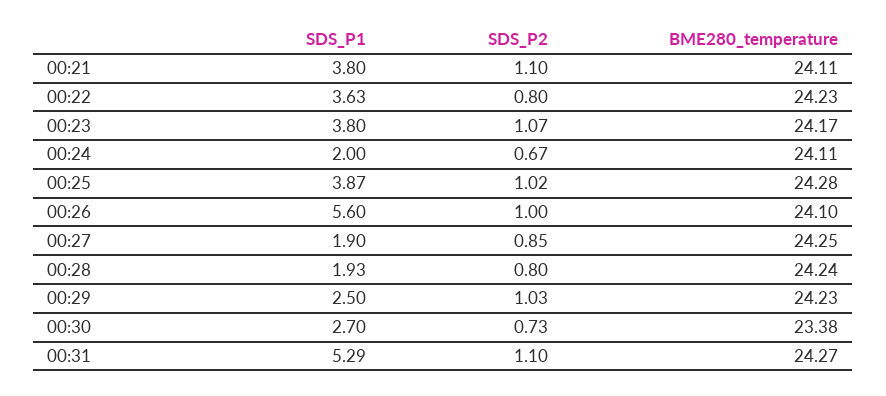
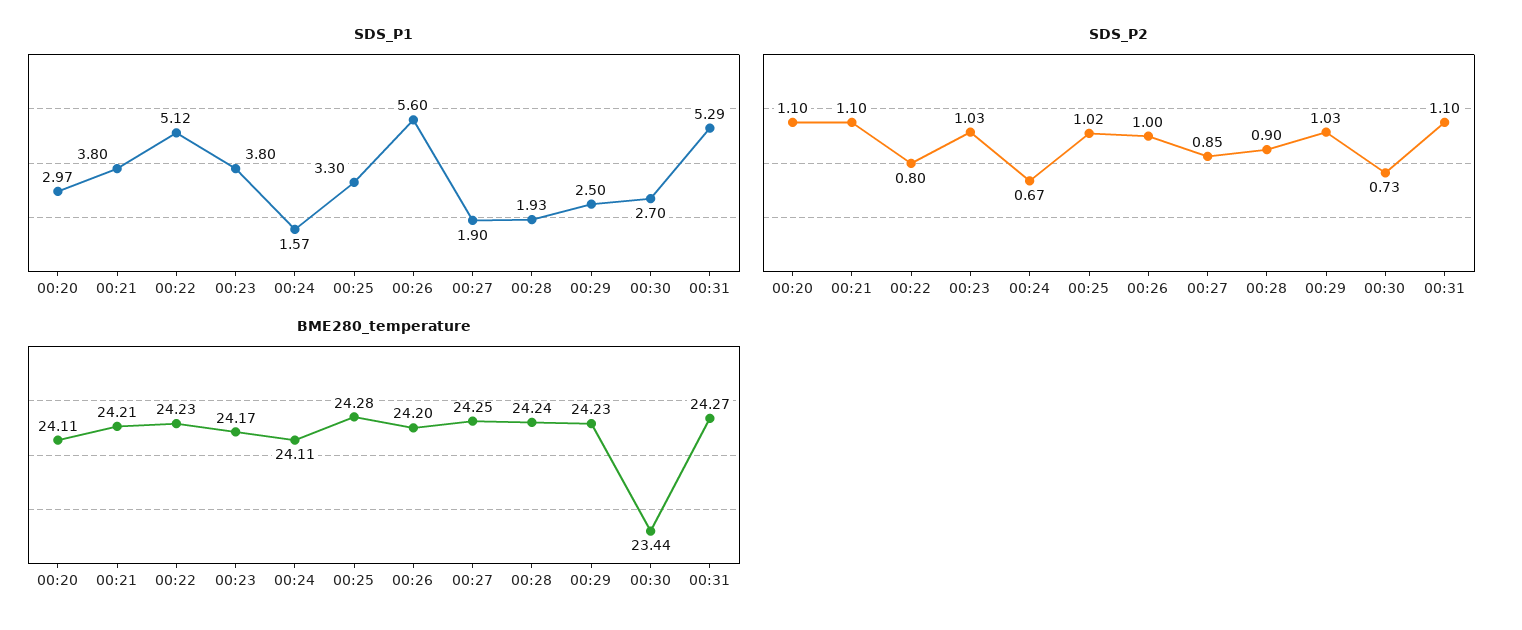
BME280_temperature, 00:21: 24.11 -> 24.21
SDS_P1, 00:22: 3.63 -> 5.12
SDS_P2, 00:23: 1.07 -> 1.03
SDS_P1, 00:24: 2 -> 1.57
SDS_P1, 00:25: 3.87 -> 3.3
BME280_temperature, 00:26: 24.1 -> 24.2
SDS_P2, 00:28: 0.8 -> 0.9
BME280_temperature, 00:30: 23.38 -> 23.44
SDS_P1, 00:20: none -> 2.97
SDS_P2, 00:20: none -> 1.1
BME280_temperature, 00:20: none -> 24.11

